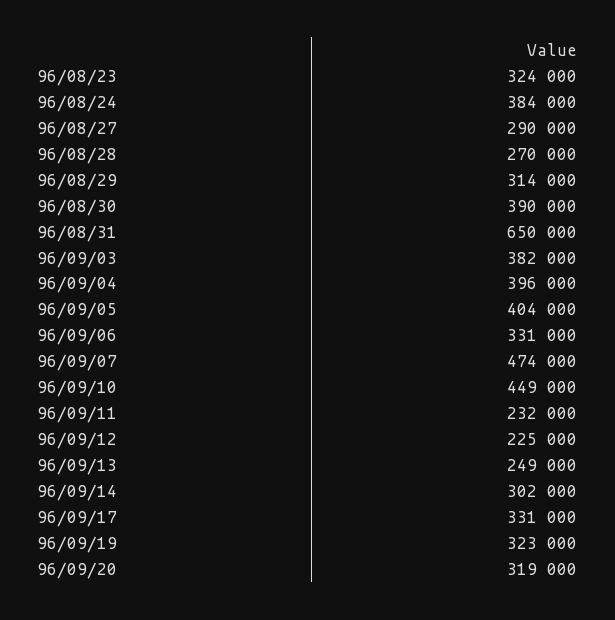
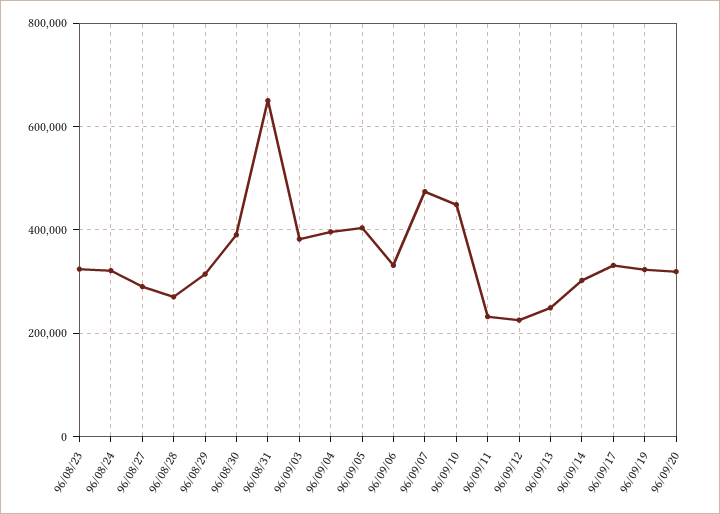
96/08/24: 384000 -> 320000

